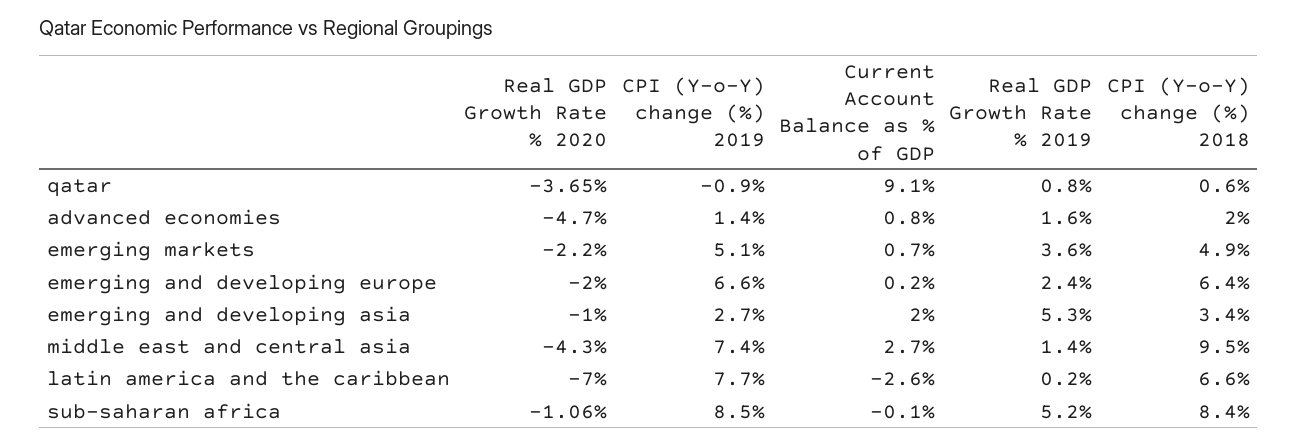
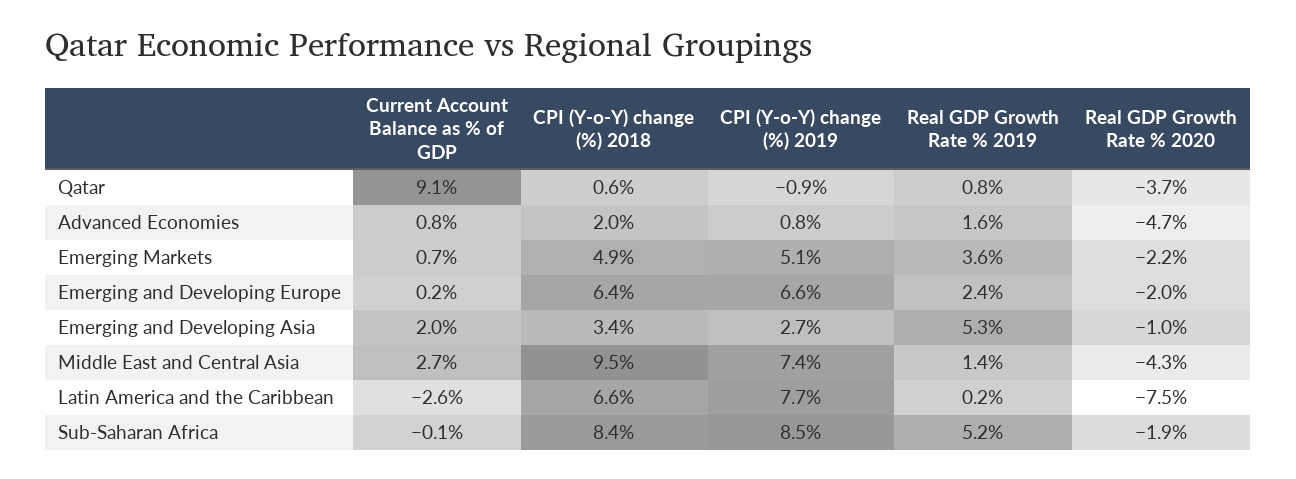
CPI (Y-o-Y) change (%) 2019, advanced economies: 1.4 -> 0.8
Real GDP Growth Rate % 2020, latin america and the caribbean: -7 -> -7.5
Real GDP Growth Rate % 2020, sub-saharan africa: -1.06 -> -1.9

